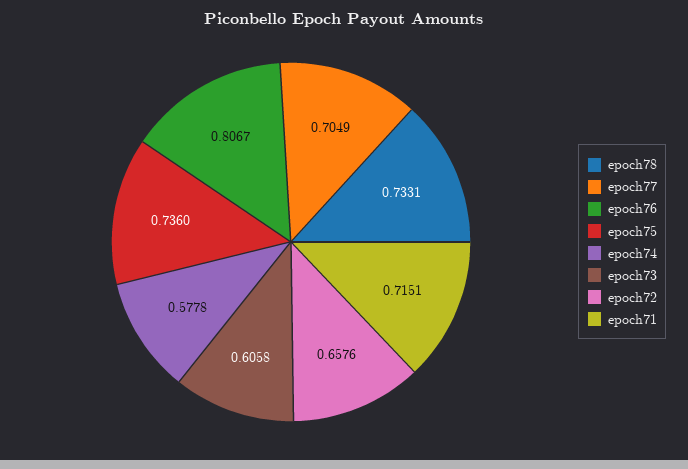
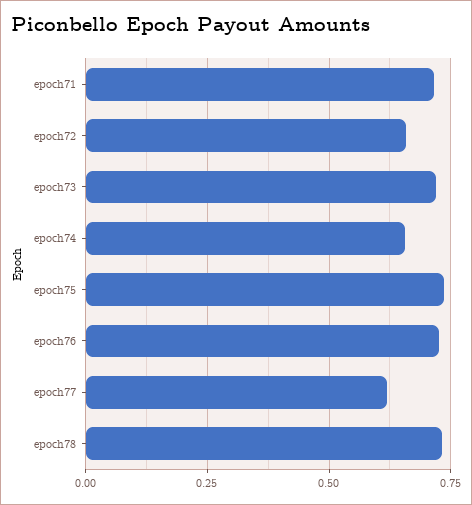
epoch77: 0.7049 -> 0.625
epoch76: 0.8067 -> 0.725
epoch74: 0.5778 -> 0.65
epoch73: 0.6058 -> 0.725

